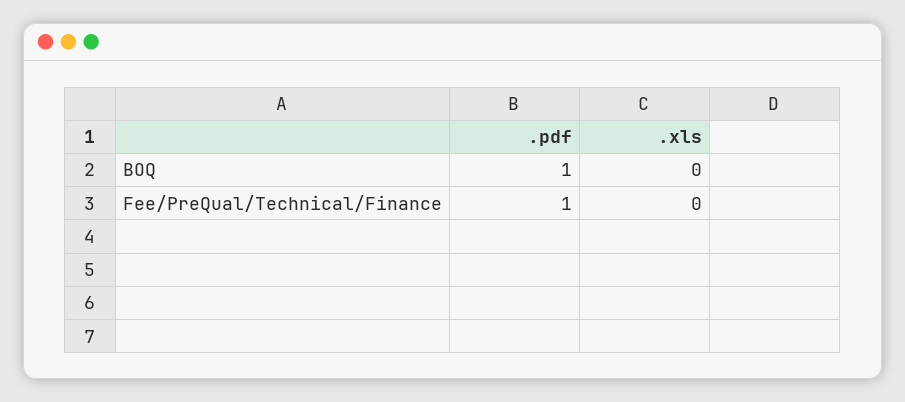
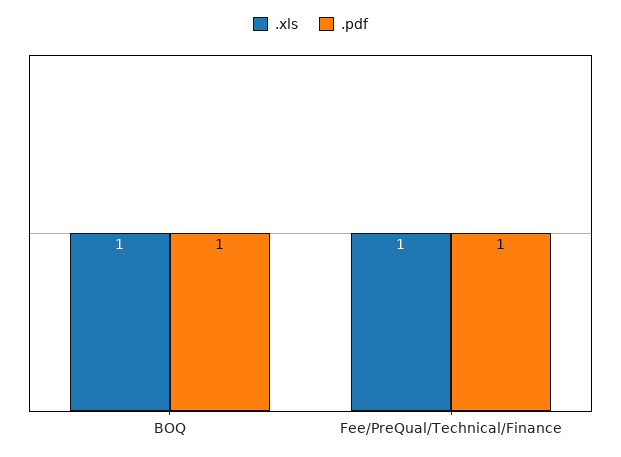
.xls, BOQ: 0 -> 1
.xls, Fee/PreQual/Technical/Finance: 0 -> 1

